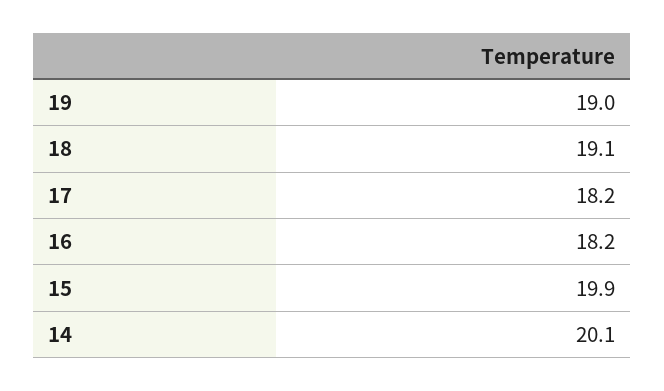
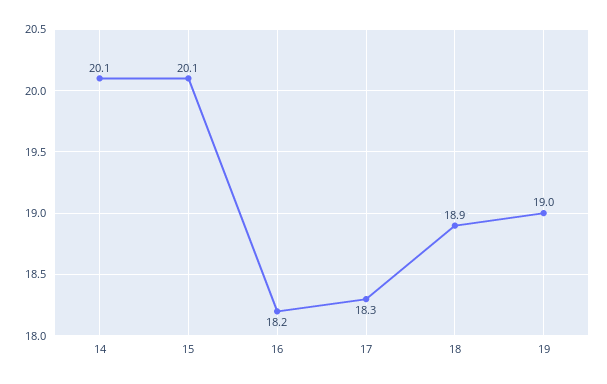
18: 19.1 -> 18.9
17: 18.2 -> 18.3
15: 19.9 -> 20.1

